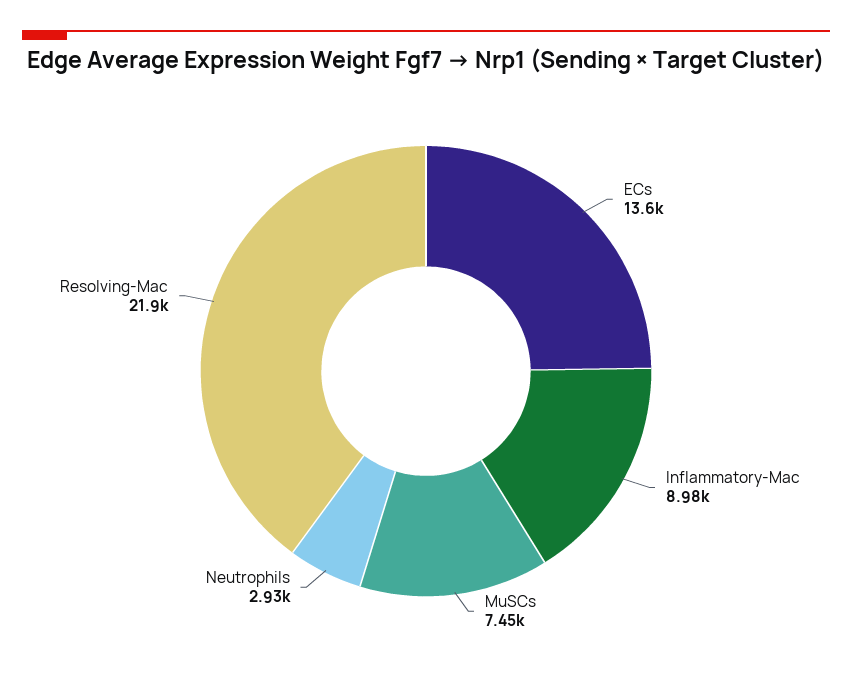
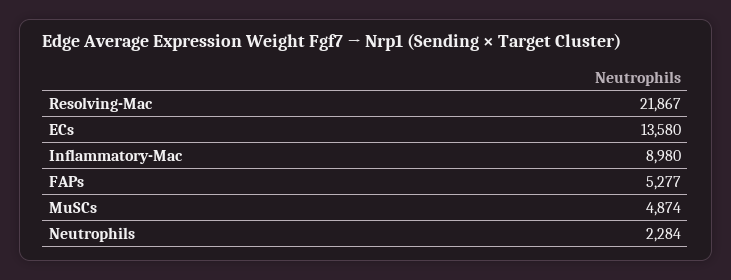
MuSCs: 7450 -> 4874
Neutrophils: 2930 -> 2284
FAPs: none -> 5277

